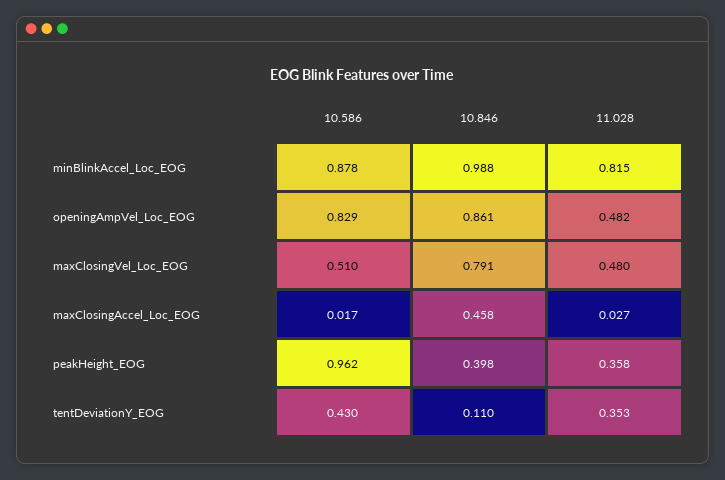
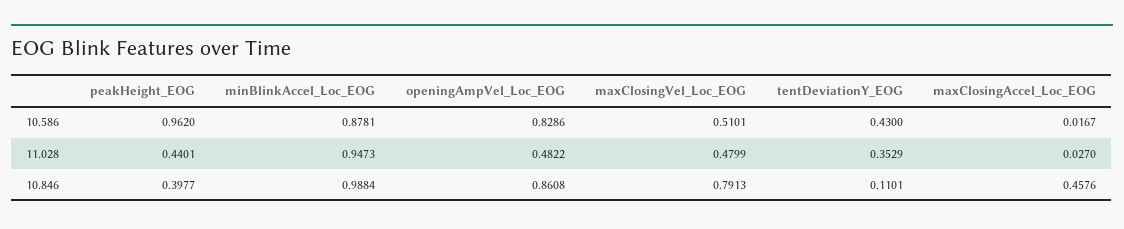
11.028, minBlinkAccel_Loc_EOG: 0.815 -> 0.9473
11.028, peakHeight_EOG: 0.358 -> 0.4401

